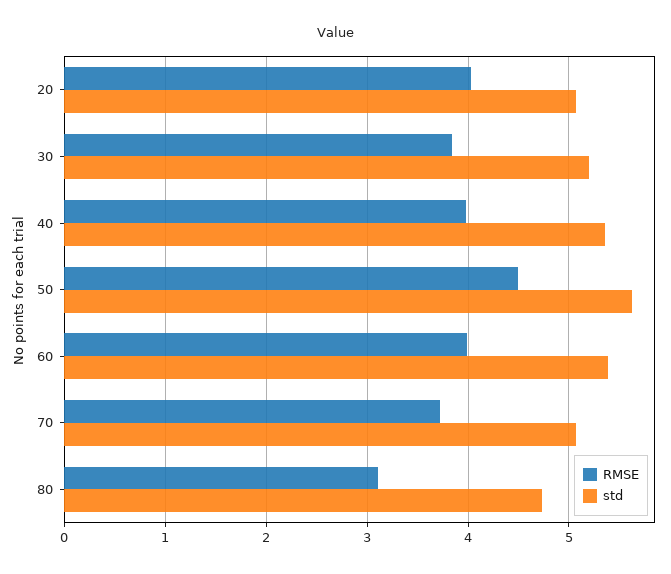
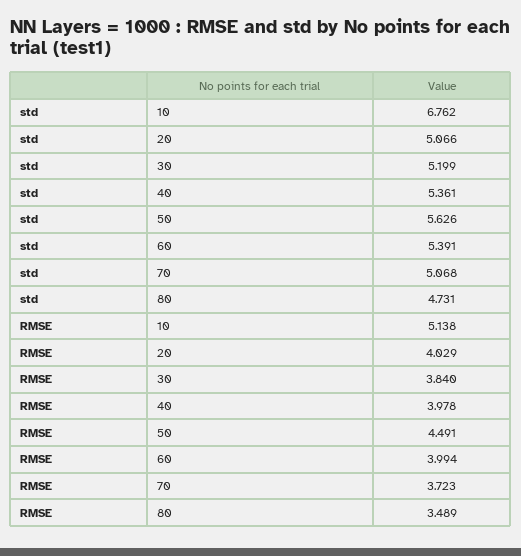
RMSE, 80: 3.1 -> 3.489
std, 10: none -> 6.762
RMSE, 10: none -> 5.138

